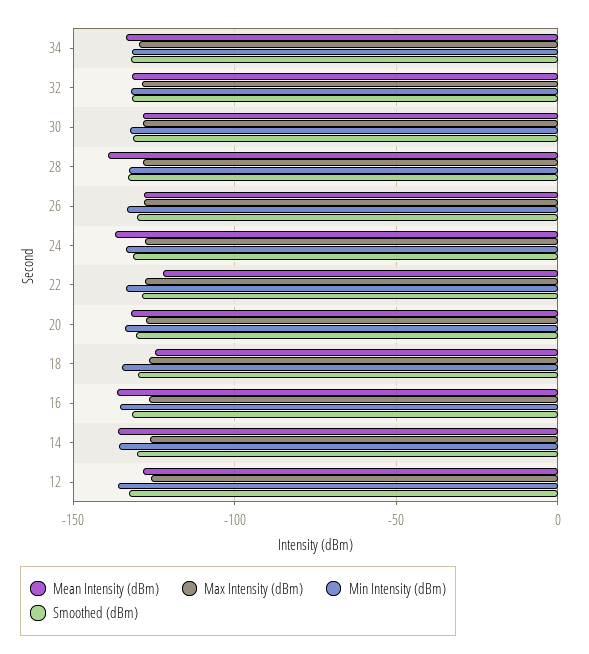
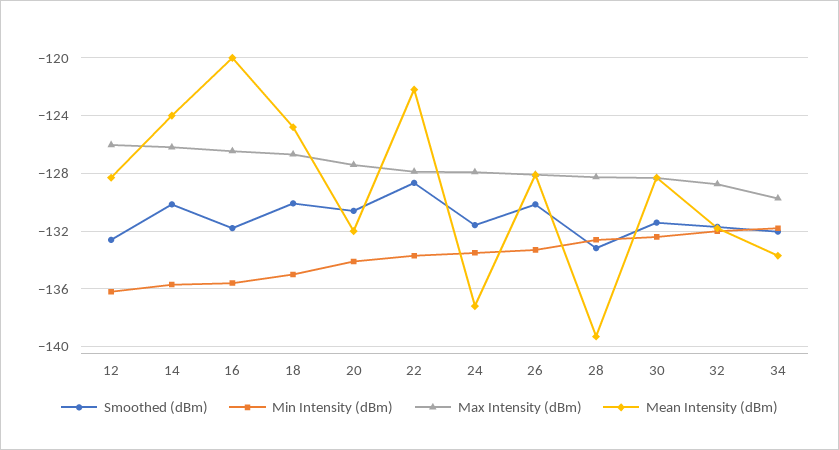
Mean Intensity (dBm), 16: -135 -> -120
Mean Intensity (dBm), 14: -135 -> -124

